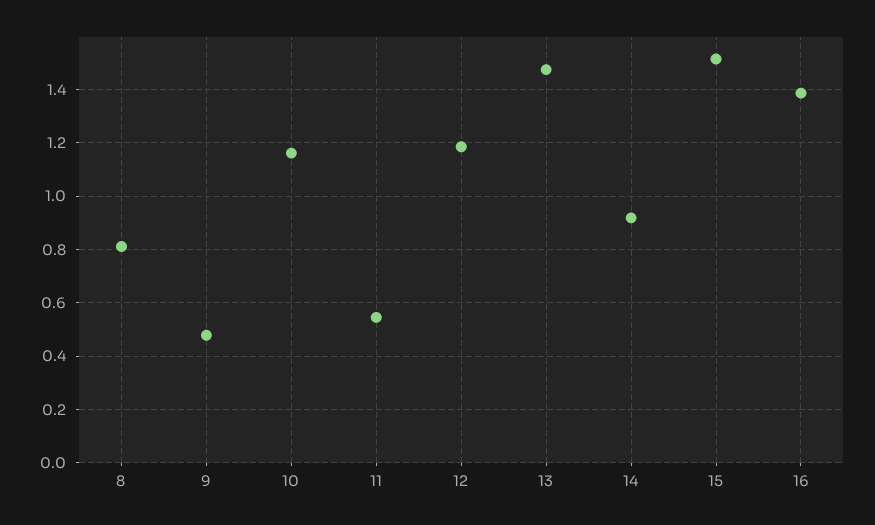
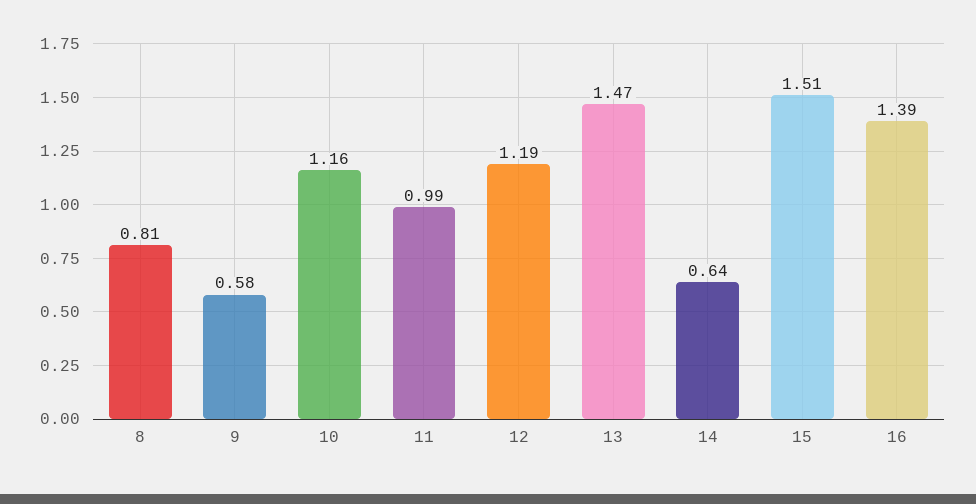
9: 0.475 -> 0.58
11: 0.55 -> 0.99
14: 0.925 -> 0.64

